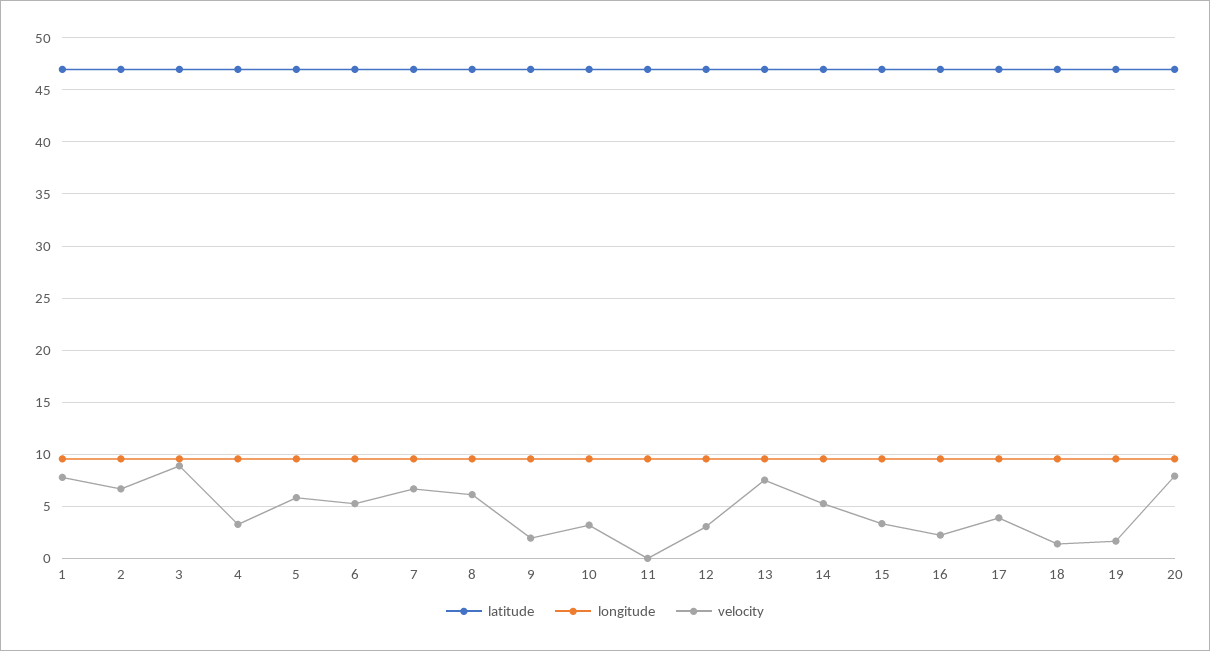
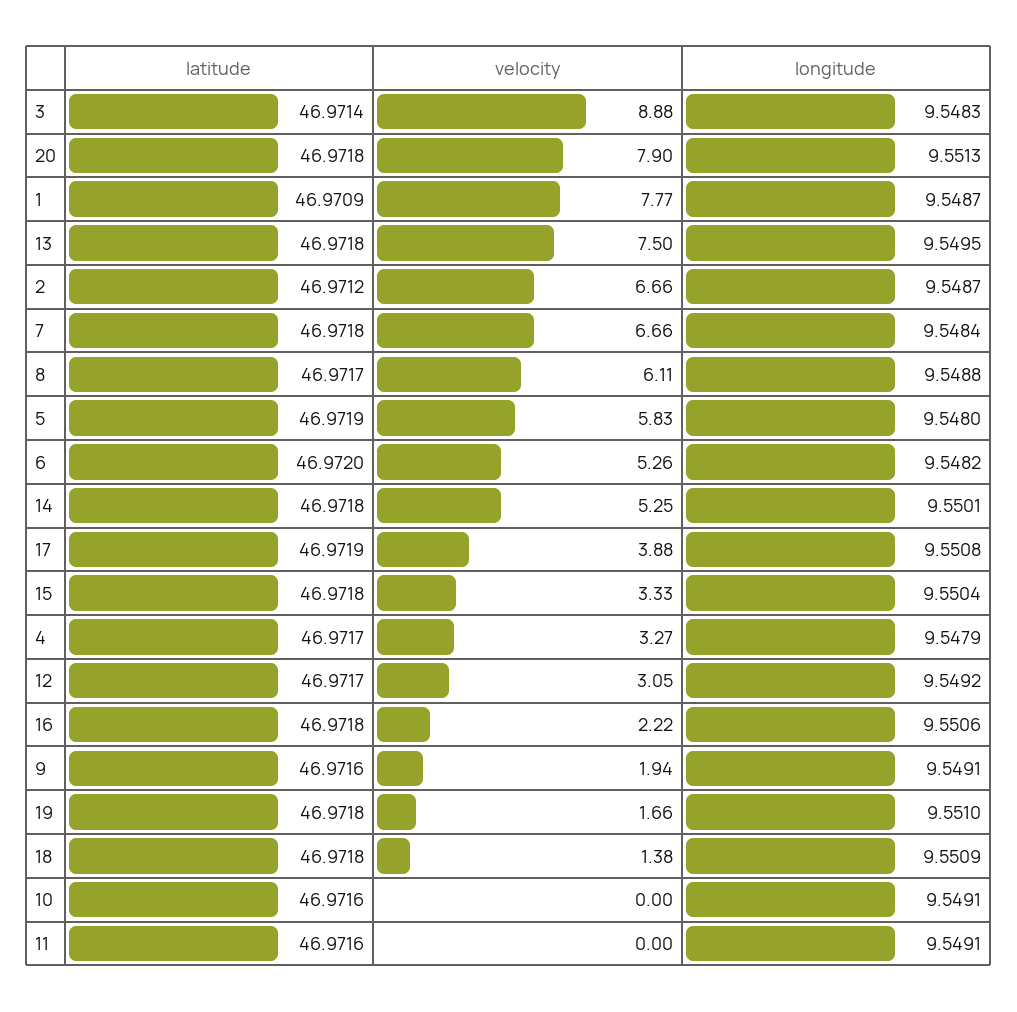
velocity, 10: 3 -> 0

